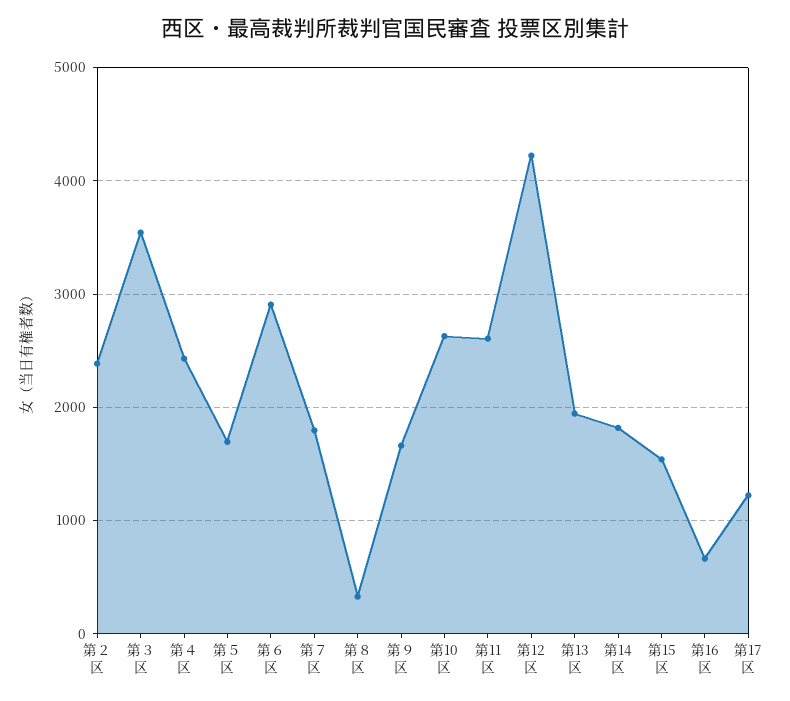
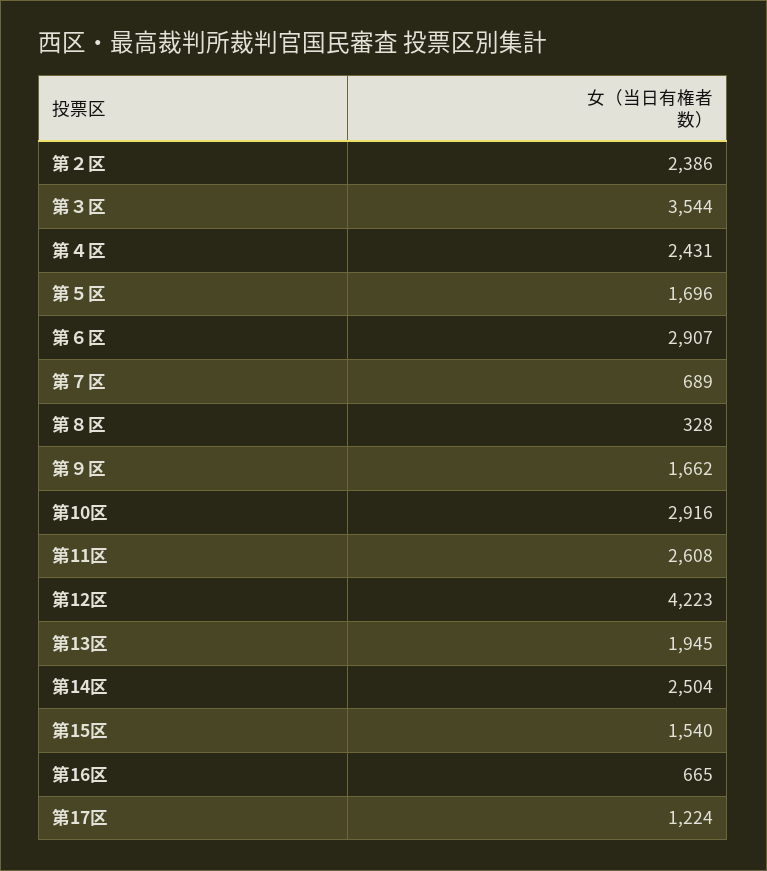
第７区: 1800 -> 689
第10区: 2600 -> 2916
第14区: 1800 -> 2504

